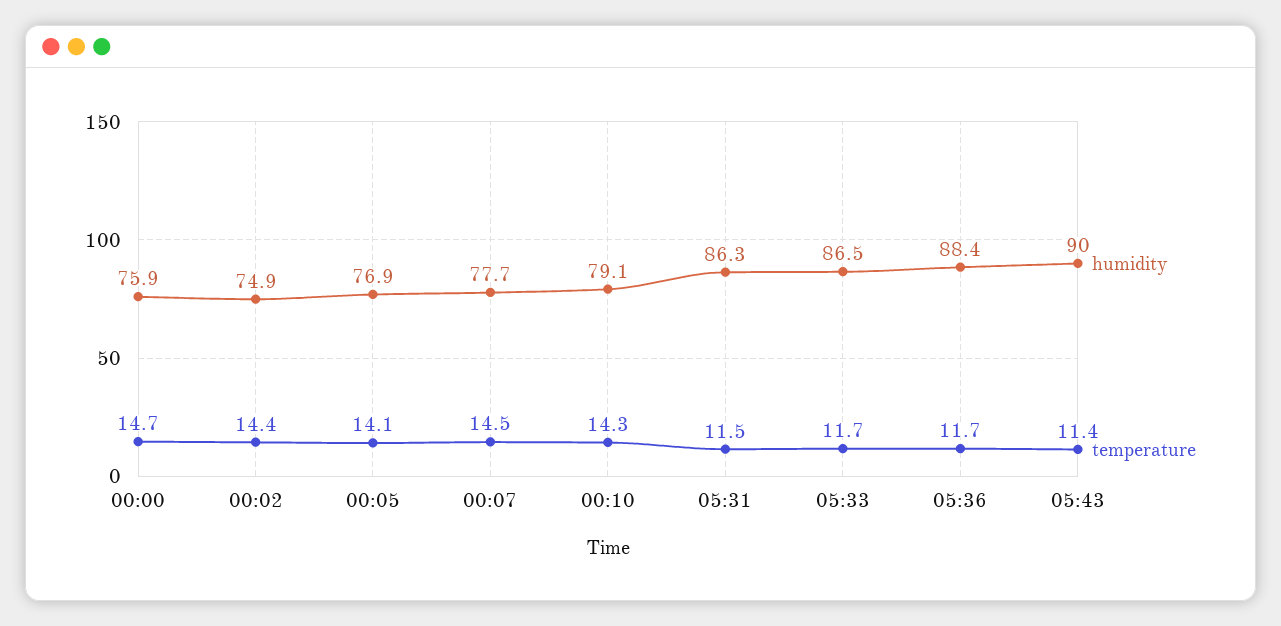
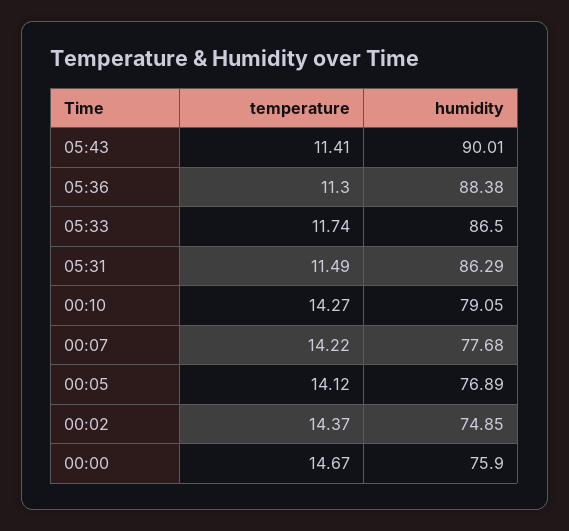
temperature, 00:07: 14.5 -> 14.22
temperature, 05:36: 11.7 -> 11.3

